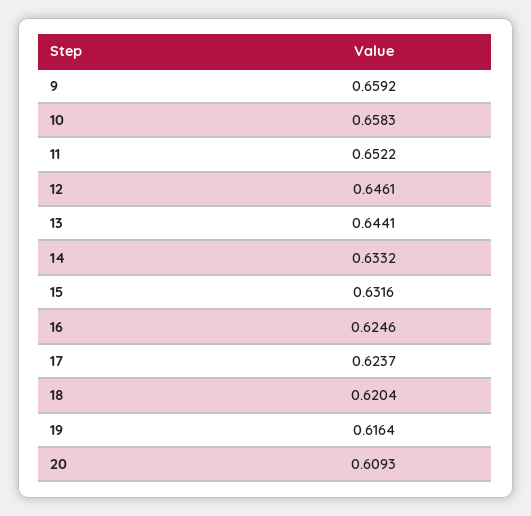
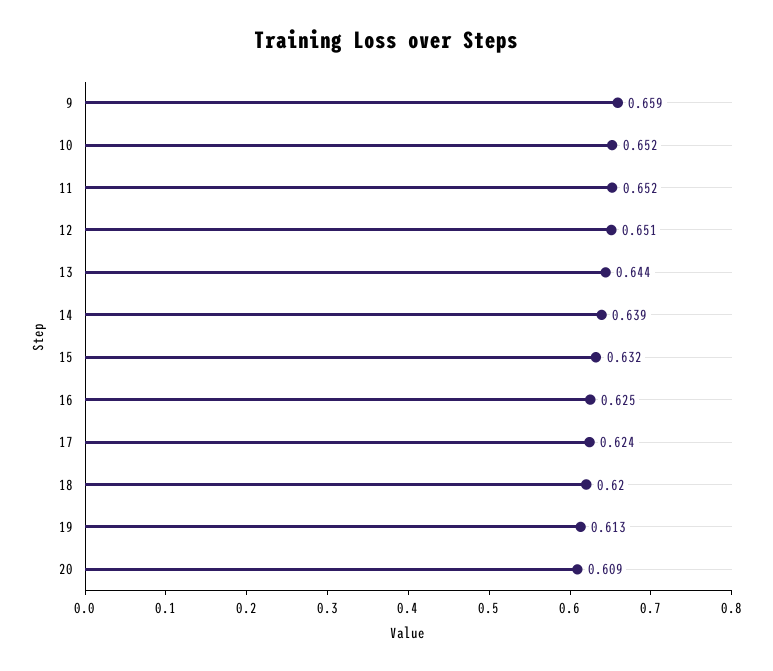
10: 0.6583 -> 0.652
12: 0.6461 -> 0.651
14: 0.6332 -> 0.639
19: 0.6164 -> 0.613

